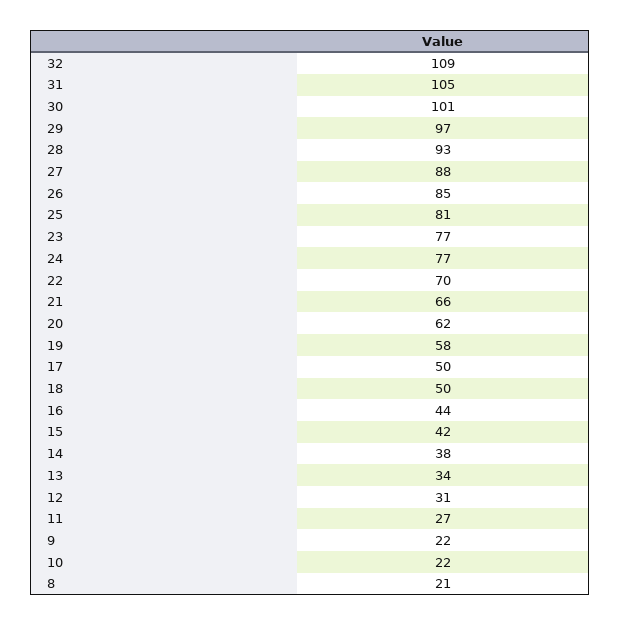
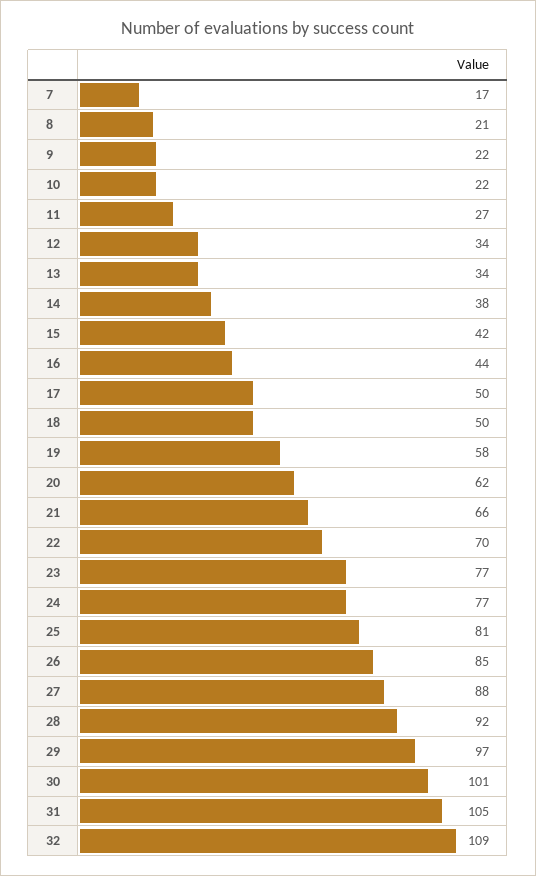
28: 93 -> 92
12: 31 -> 34
7: none -> 17

